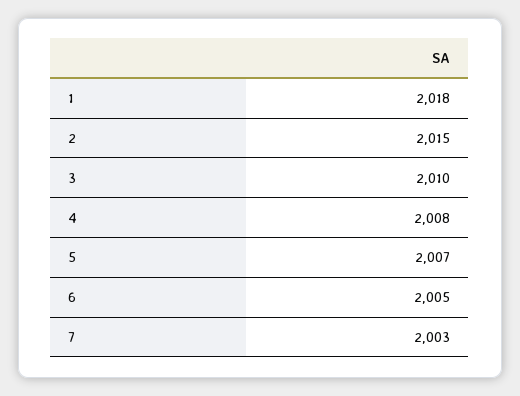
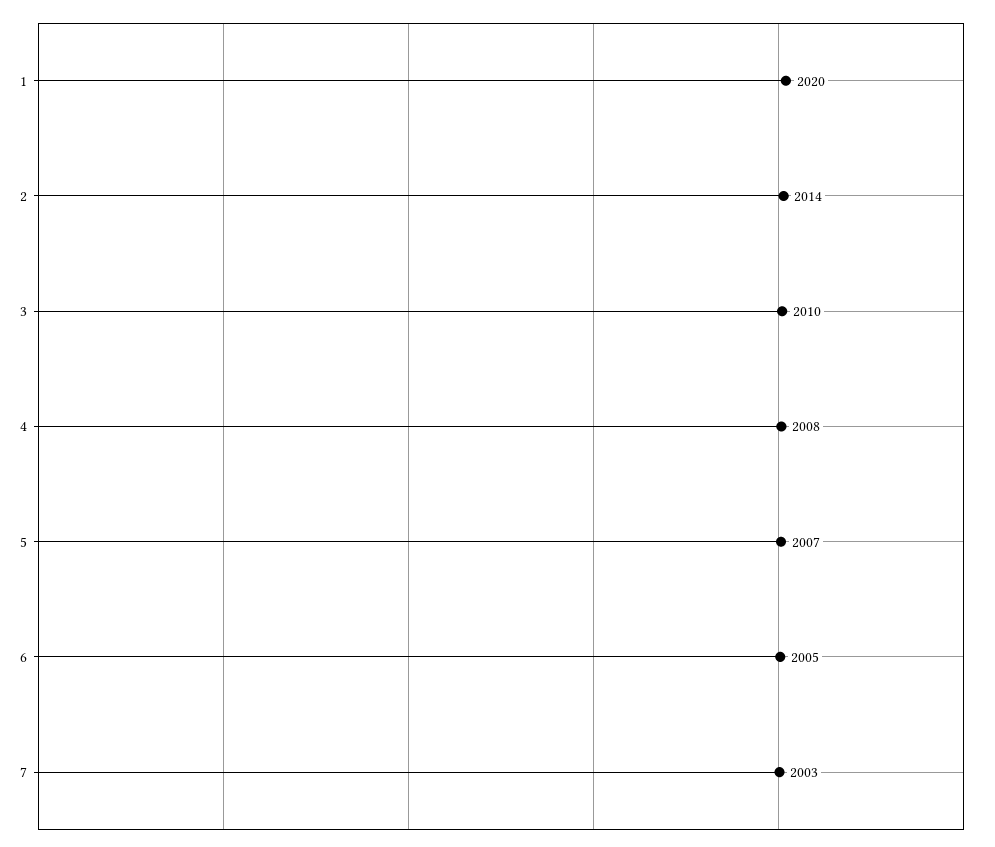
1: 2018 -> 2020
2: 2015 -> 2014

